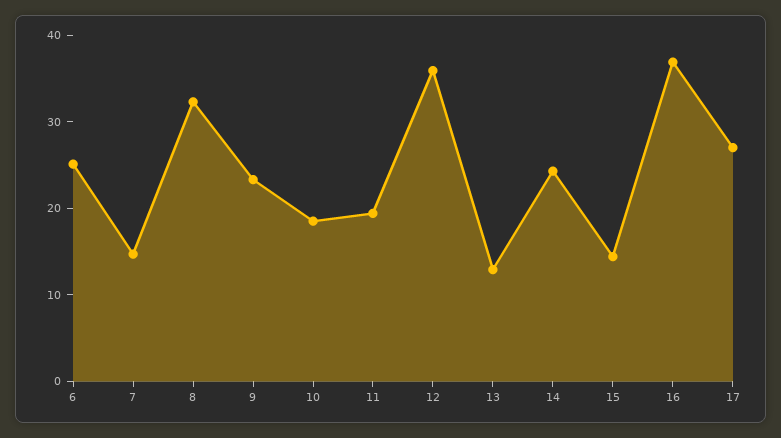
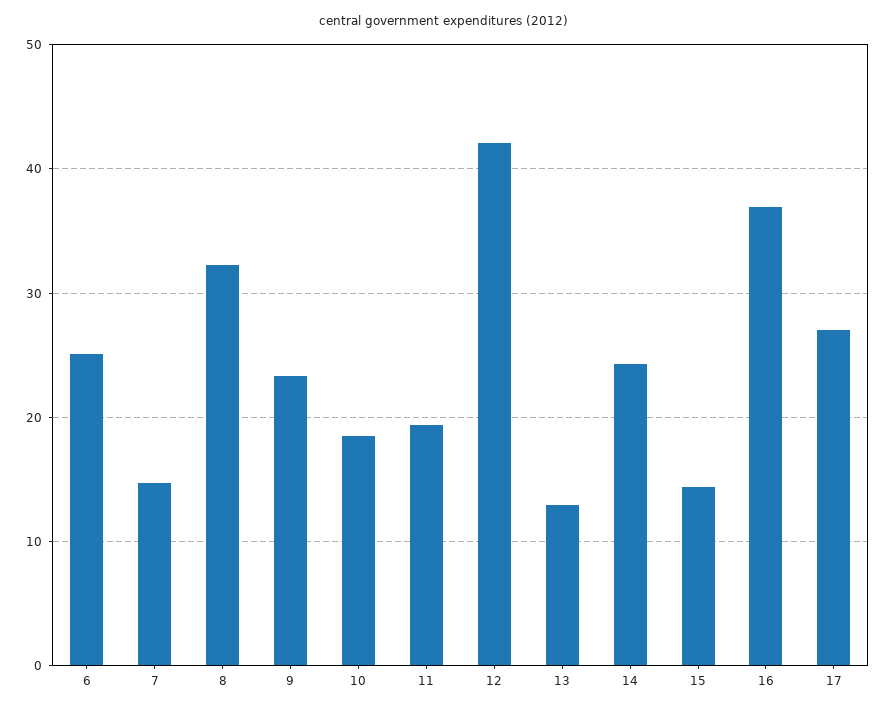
12: 36 -> 42

